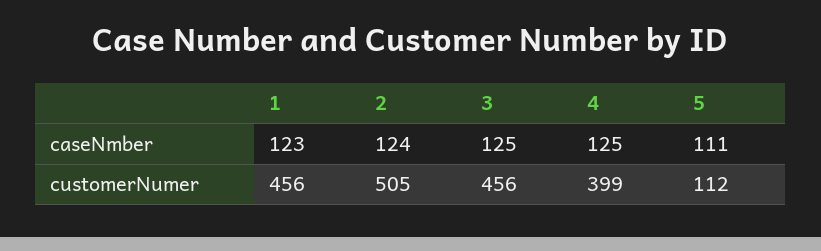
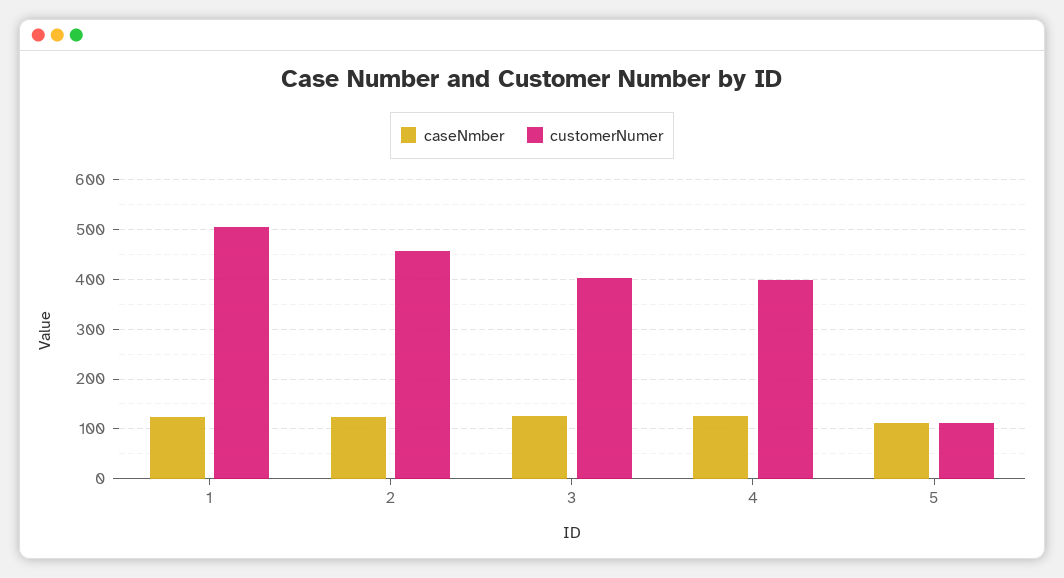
customerNumer, 1: 456 -> 500
customerNumer, 2: 505 -> 460
customerNumer, 3: 456 -> 400

